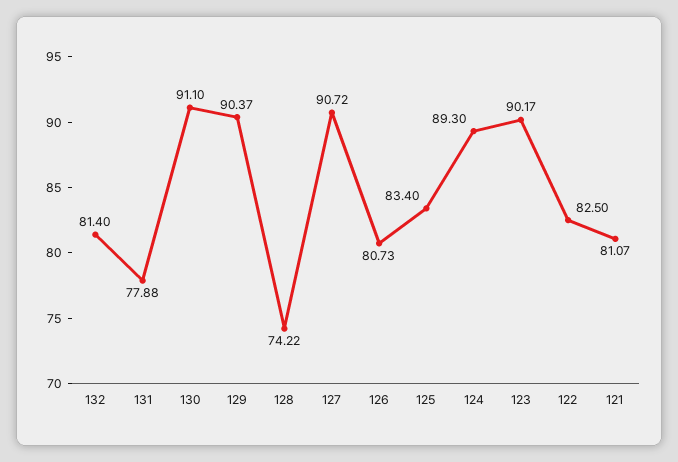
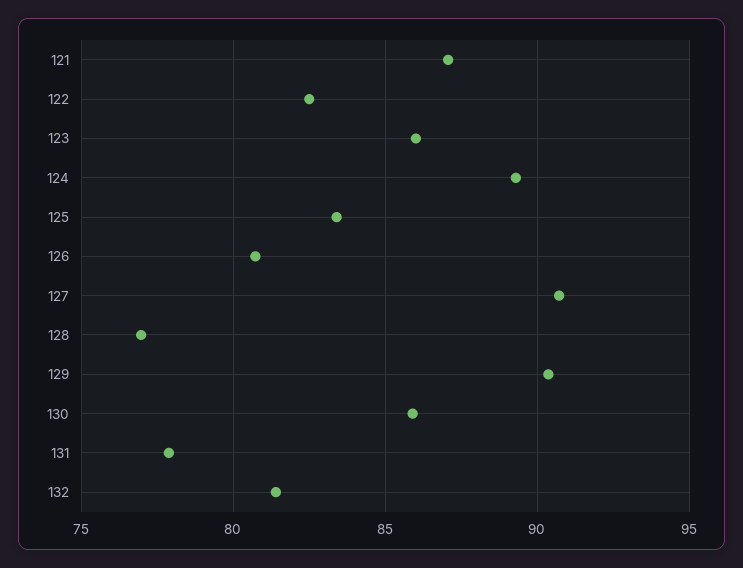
130: 91.1 -> 86
128: 74.22 -> 77
123: 90.17 -> 86
121: 81.07 -> 87

